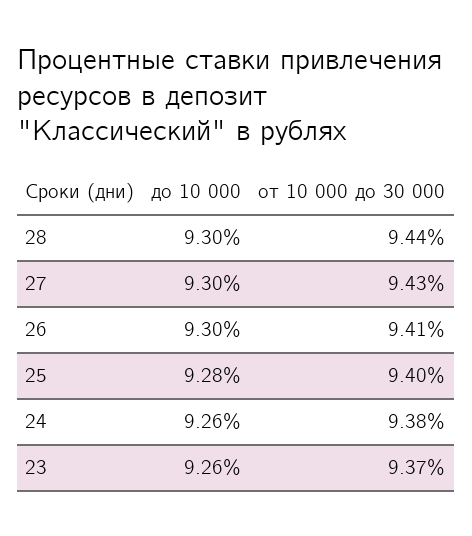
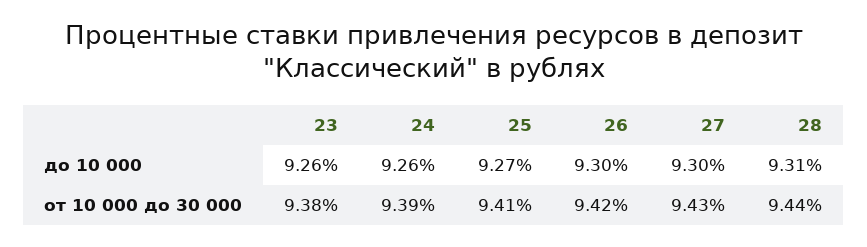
до 10 000, 28: 9.3 -> 9.31
от 10 000 до 30 000, 26: 9.41 -> 9.42
до 10 000, 25: 9.28 -> 9.27
от 10 000 до 30 000, 25: 9.4 -> 9.41
от 10 000 до 30 000, 24: 9.38 -> 9.39
от 10 000 до 30 000, 23: 9.37 -> 9.38

